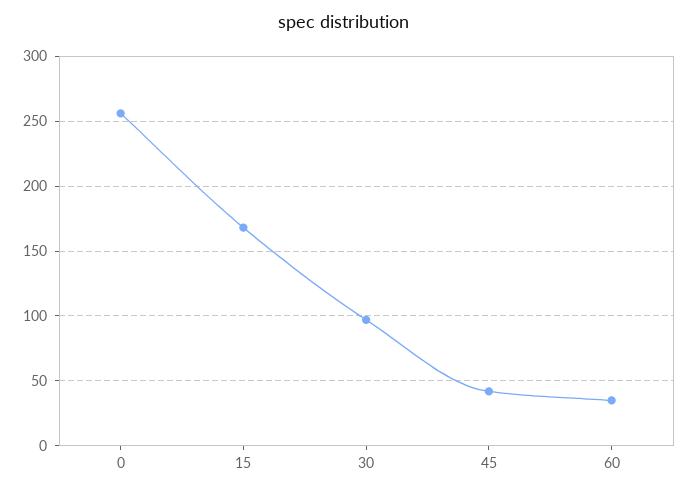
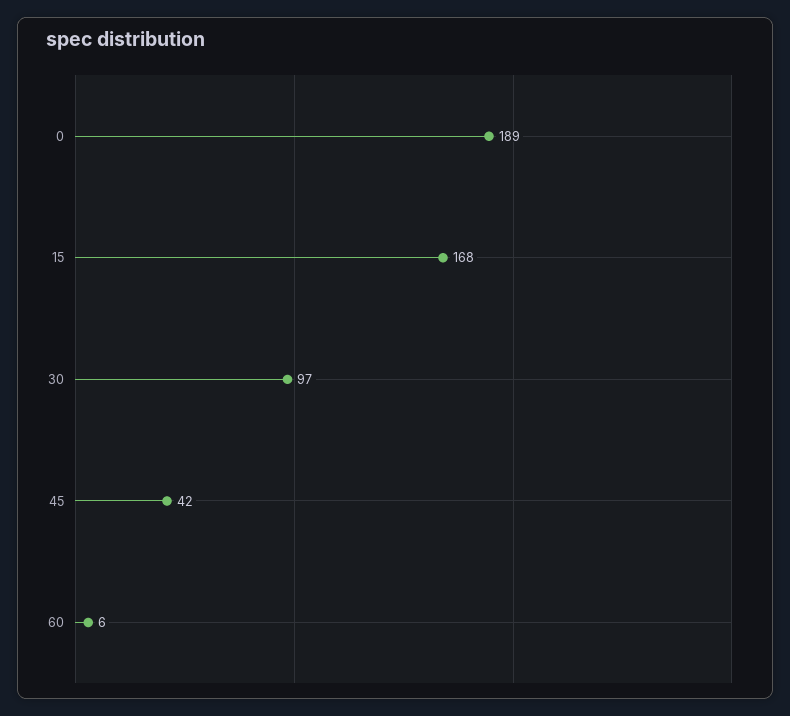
0: 255 -> 189
60: 35 -> 6

